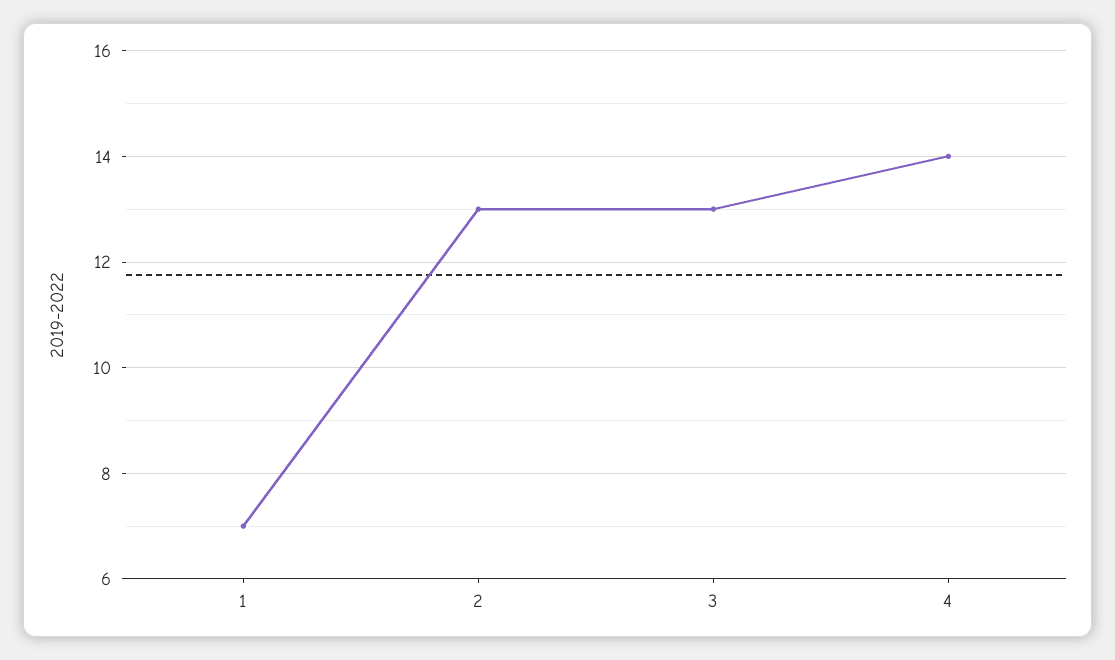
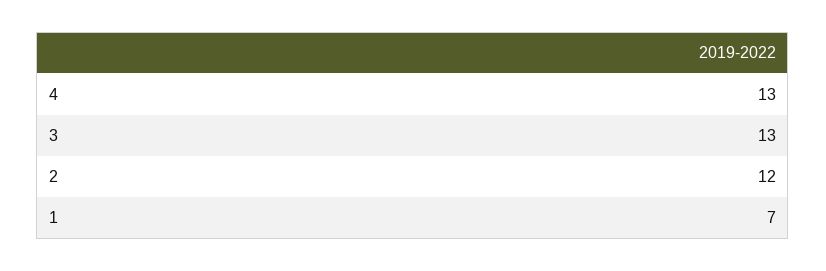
2: 13 -> 12
4: 14 -> 13

